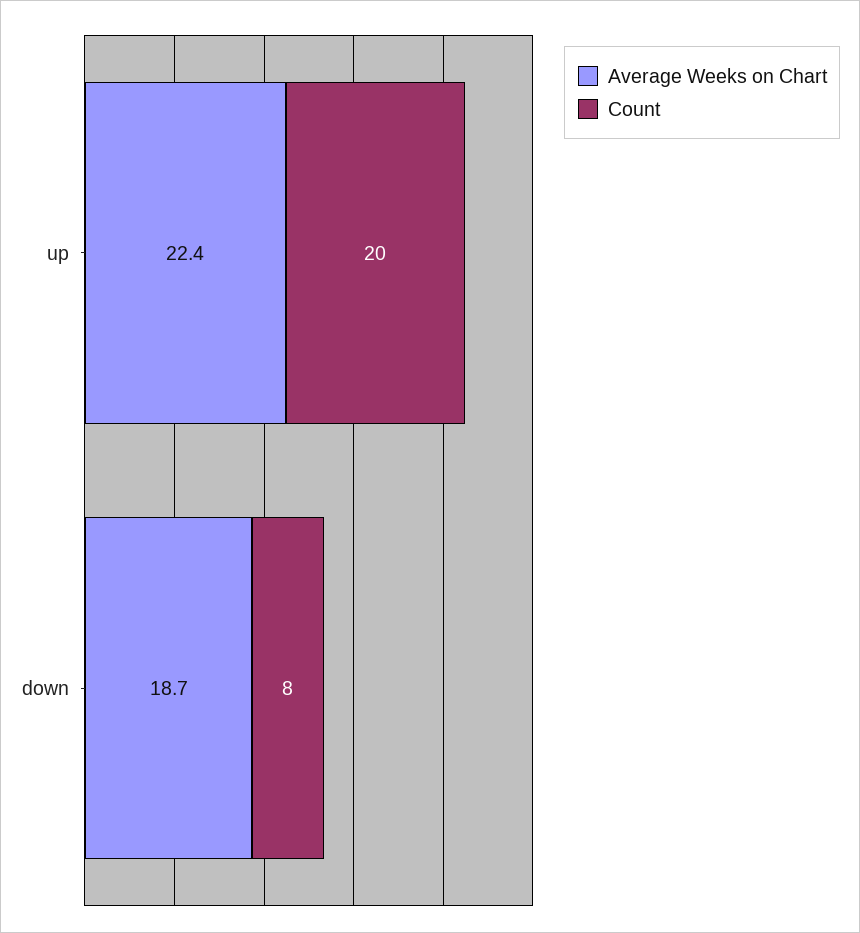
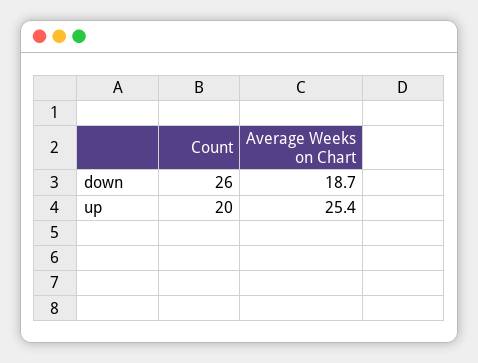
Average Weeks on Chart, up: 22.4 -> 25.4
Count, down: 8 -> 26

